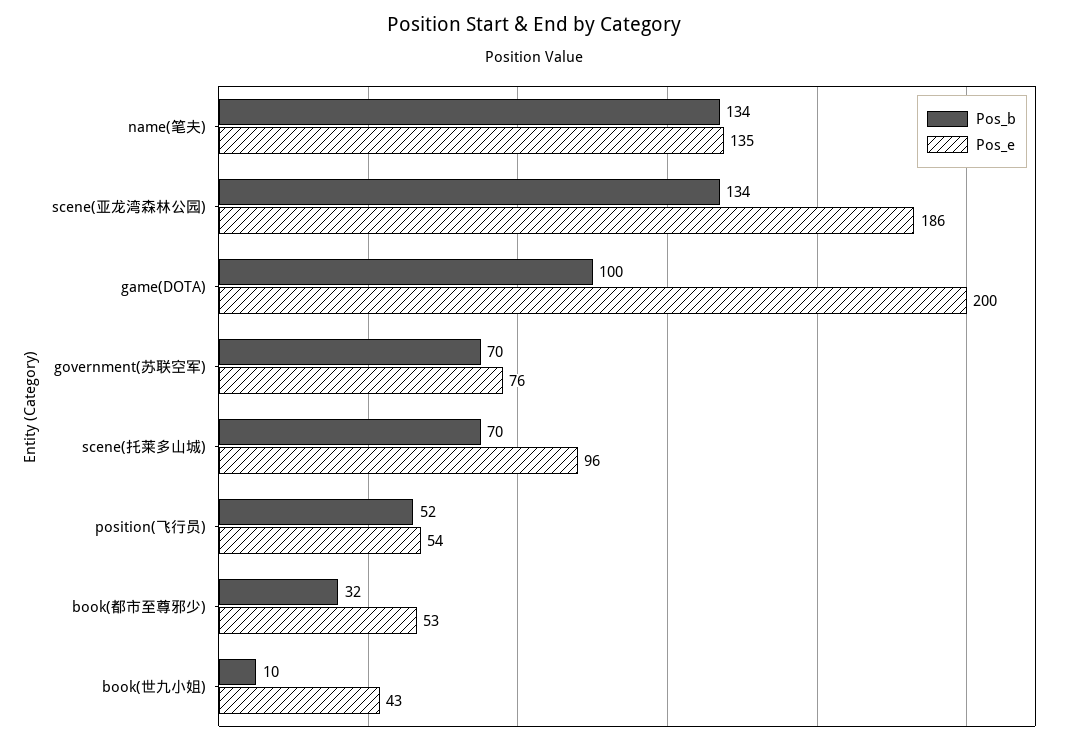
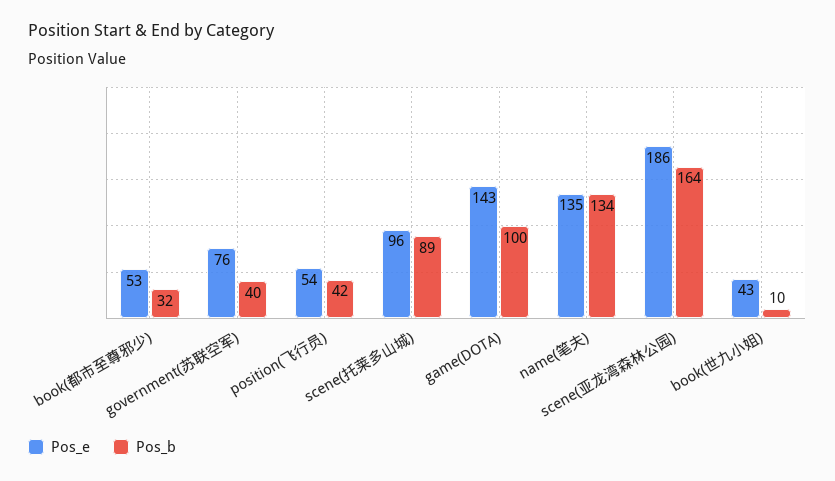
Pos_b, scene(亚龙湾森林公园): 134 -> 164
Pos_e, game(DOTA): 200 -> 143
Pos_b, government(苏联空军): 70 -> 40
Pos_b, scene(托莱多山城): 70 -> 89
Pos_b, position(飞行员): 52 -> 42

